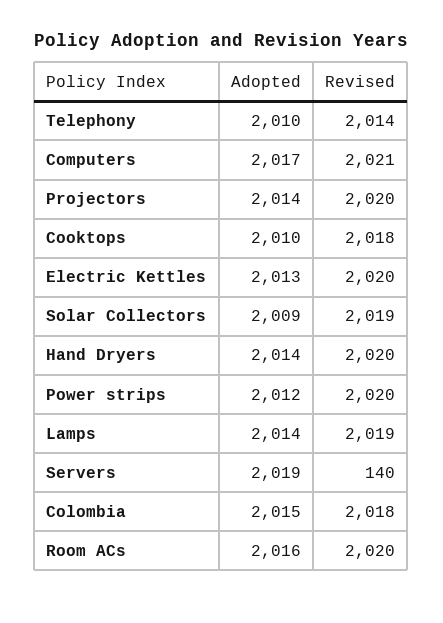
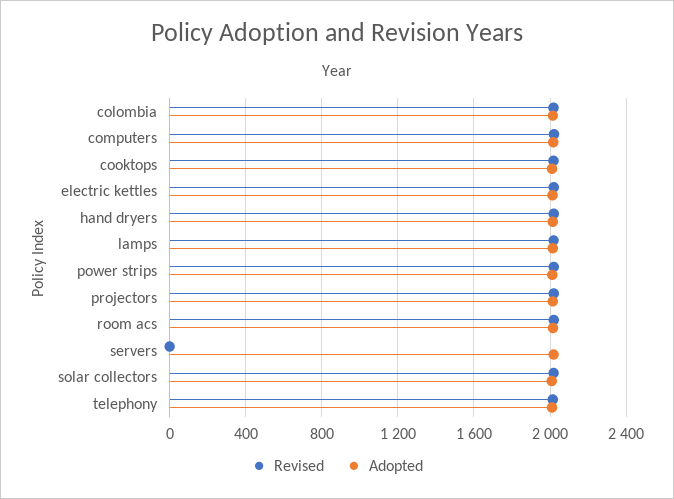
Revised, Servers: 140 -> 0

